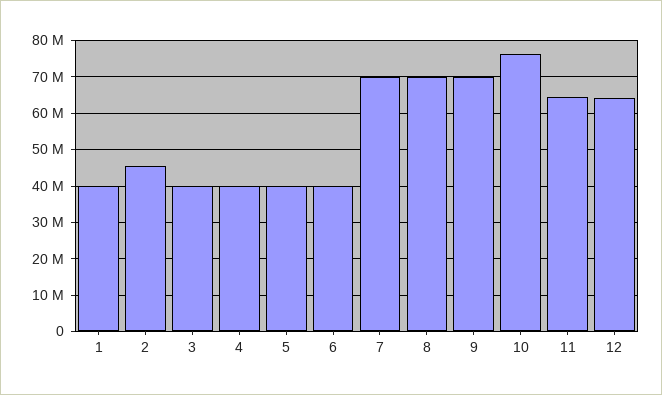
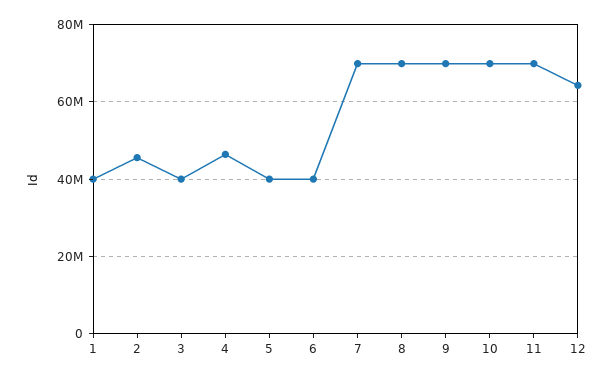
4: 40000000 -> 46000000
10: 76000000 -> 70000000
11: 64000000 -> 70000000

